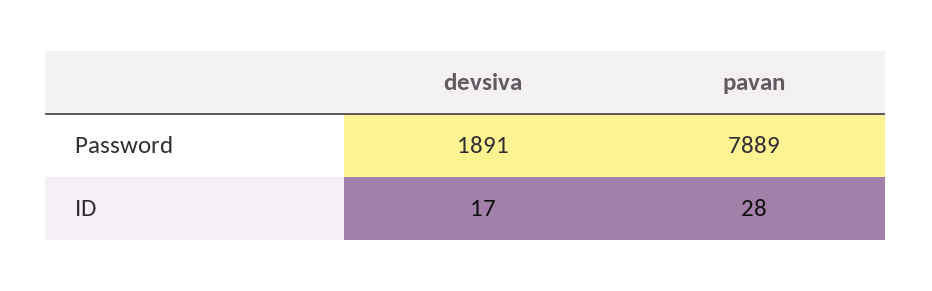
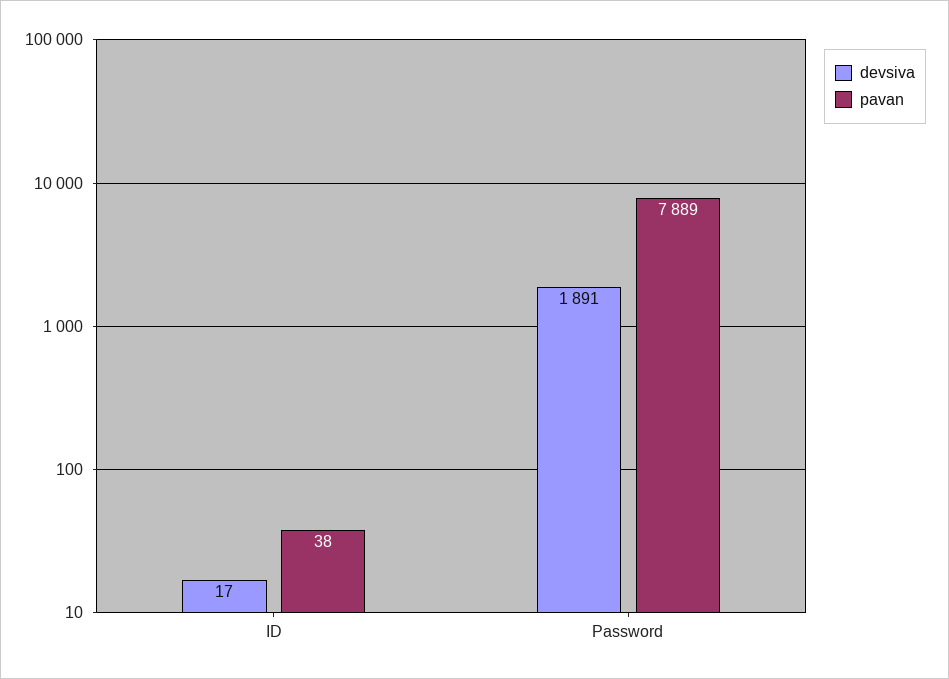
pavan, ID: 28 -> 38

